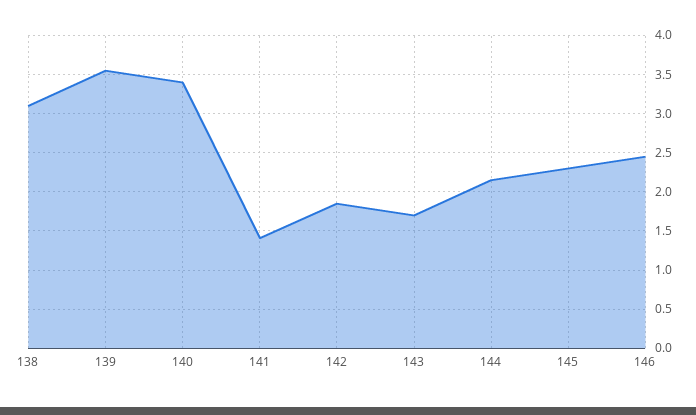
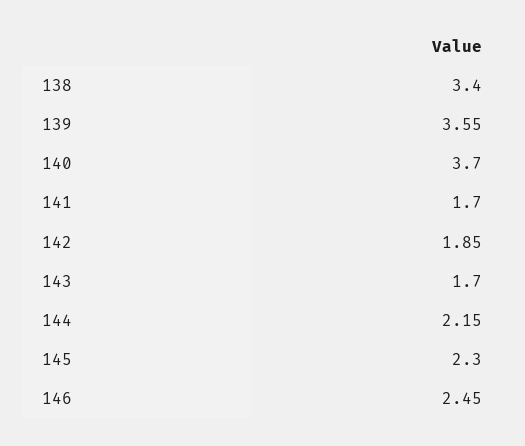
138: 3.1 -> 3.4
140: 3.4 -> 3.7
141: 1.4 -> 1.7

